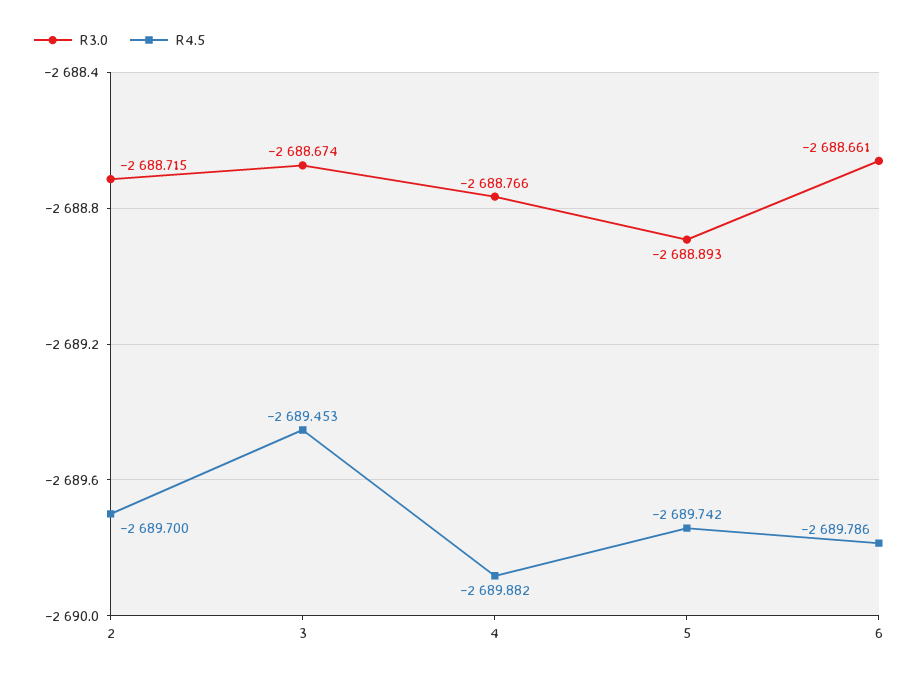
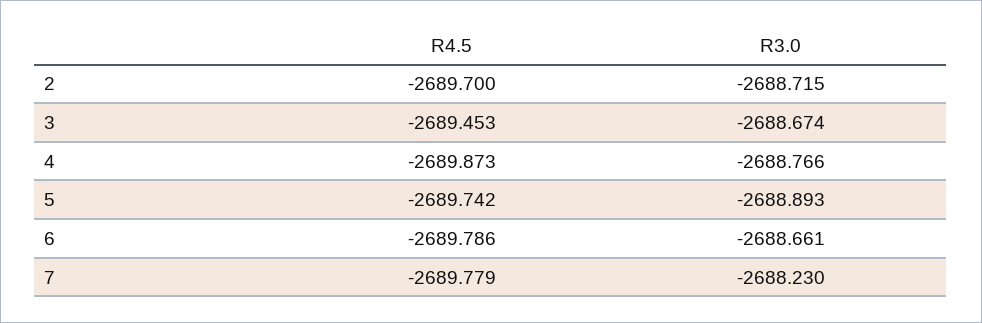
R4.5, 4: -2689.882 -> -2689.873
R4.5, 7: none -> -2689.779
R3.0, 7: none -> -2688.23

